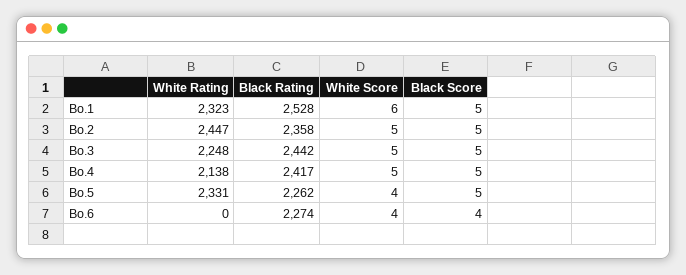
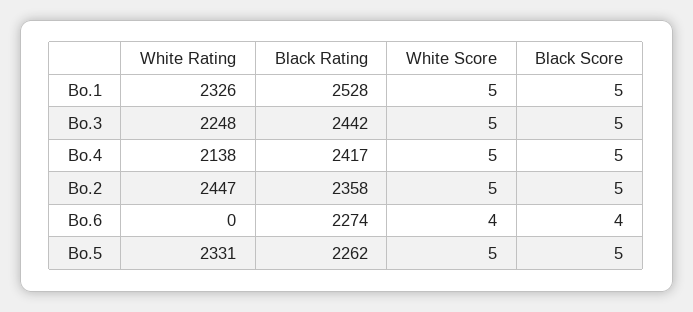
White Rating, Bo.1: 2323 -> 2326
White Score, Bo.1: 6 -> 5
White Score, Bo.5: 4 -> 5

